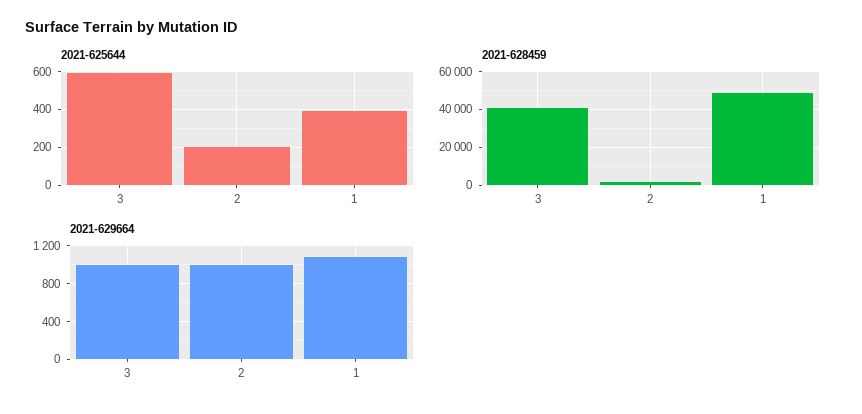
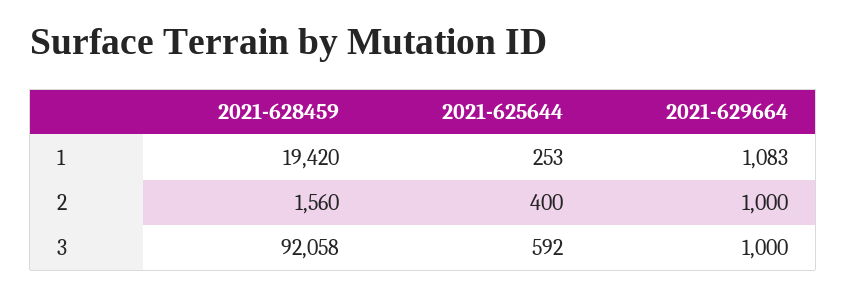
2021-625644, 2: 200 -> 400
2021-625644, 1: 400 -> 253
2021-628459, 3: 40000 -> 92058
2021-628459, 1: 50000 -> 19420

